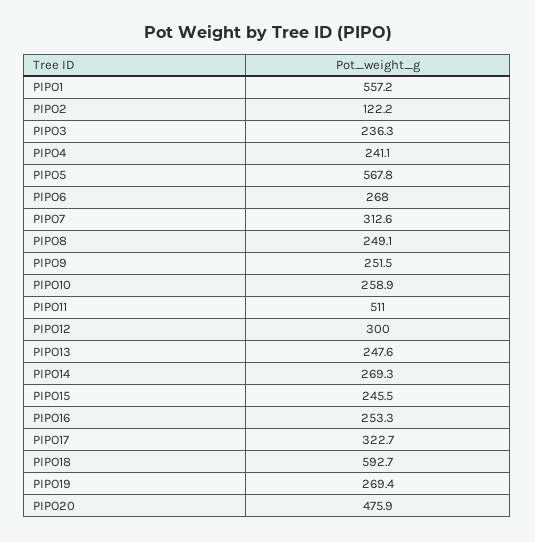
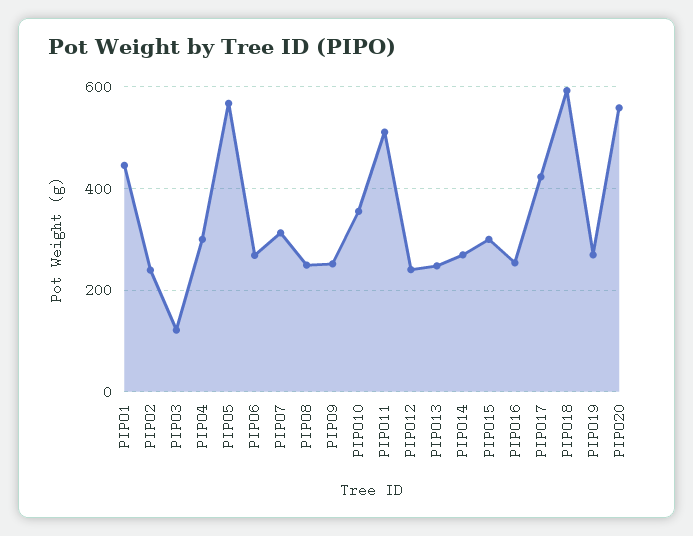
PIPO1: 557.2 -> 440
PIPO2: 122.2 -> 240
PIPO3: 236.3 -> 120
PIPO4: 241.1 -> 300
PIPO10: 258.9 -> 360
PIPO12: 300 -> 240
PIPO15: 245.5 -> 300
PIPO17: 322.7 -> 420
PIPO20: 475.9 -> 560

